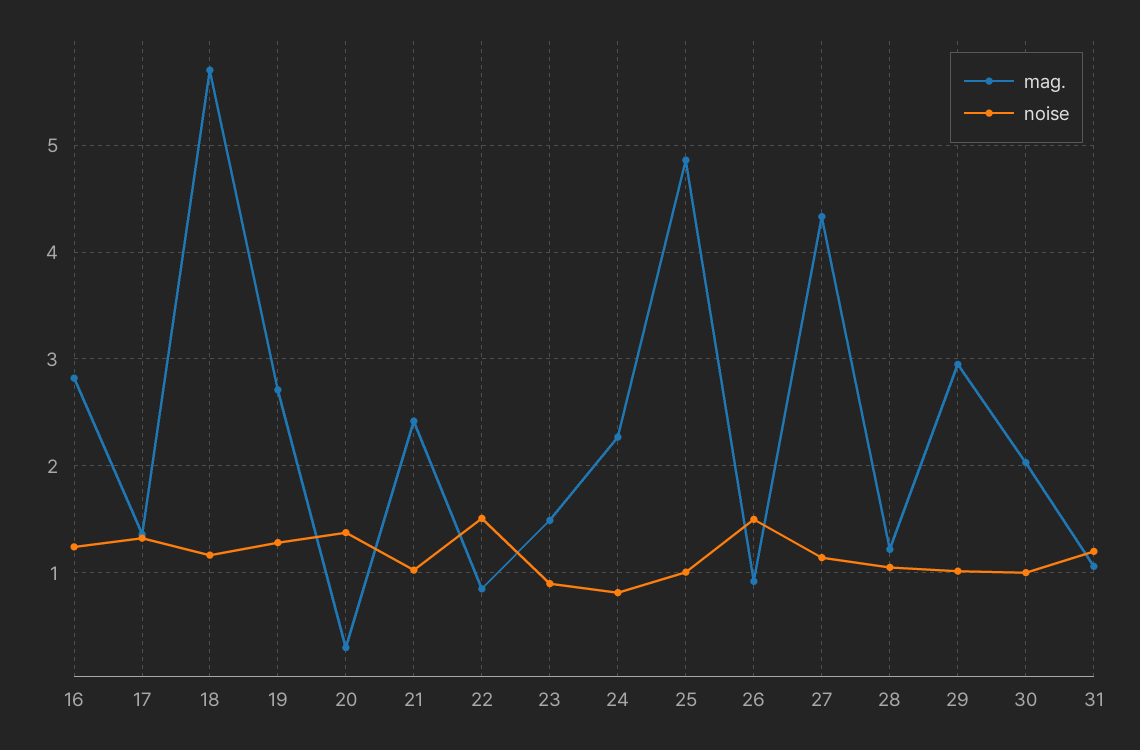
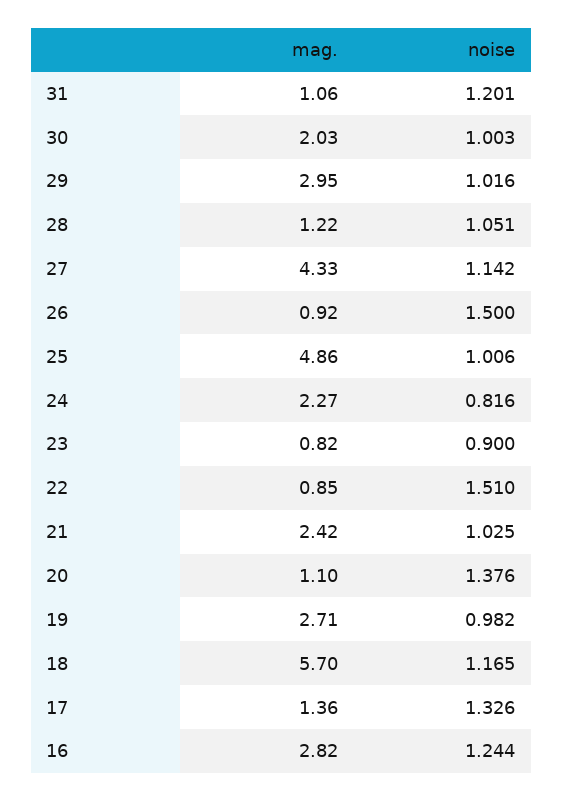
noise, 19: 1.3 -> 0.982
mag., 20: 0.3 -> 1.1
mag., 23: 1.5 -> 0.82

